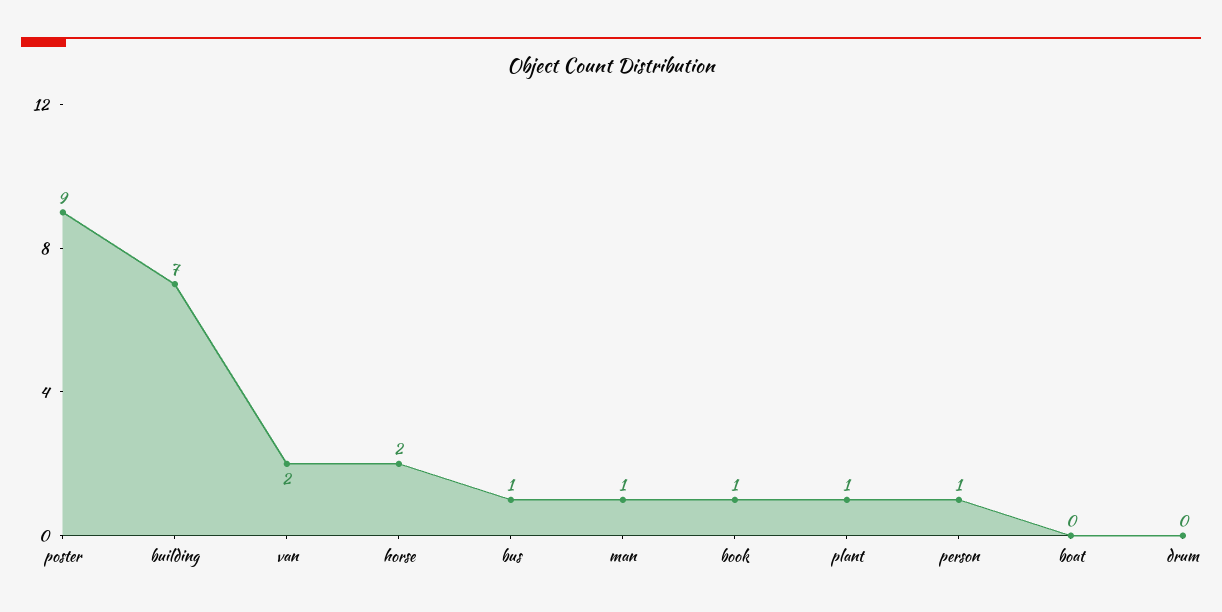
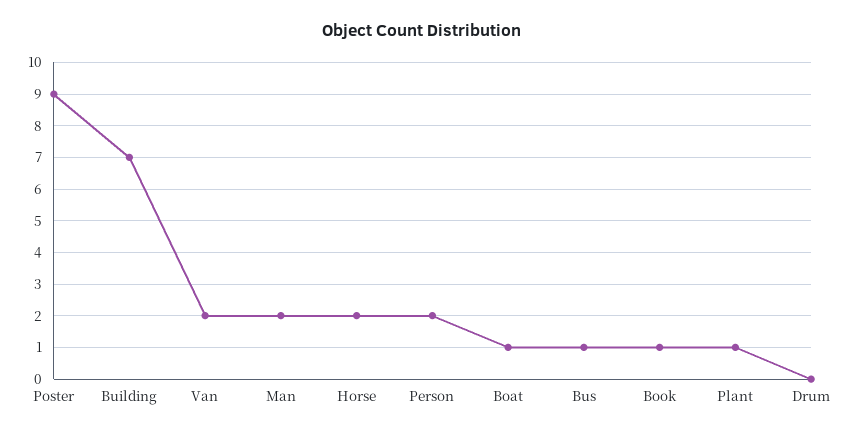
man: 1 -> 2
person: 1 -> 2
boat: 0 -> 1

